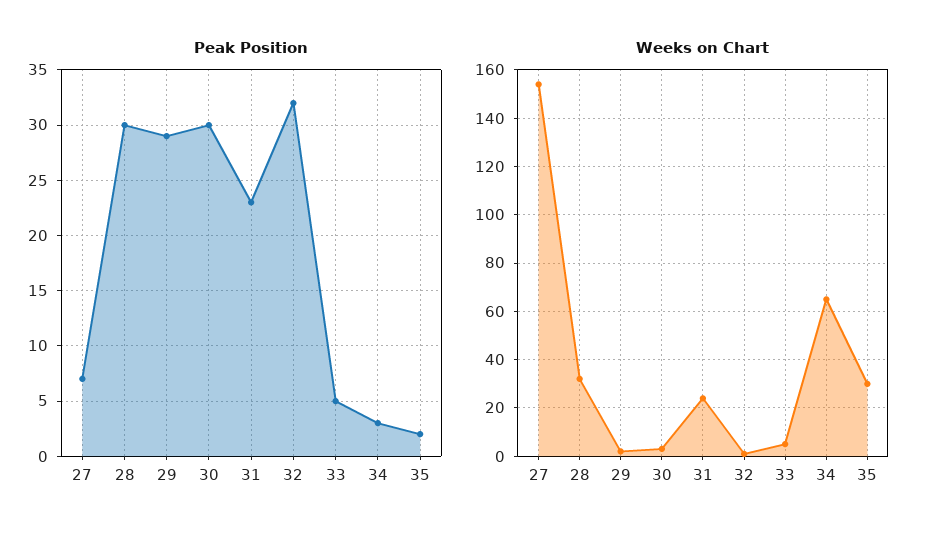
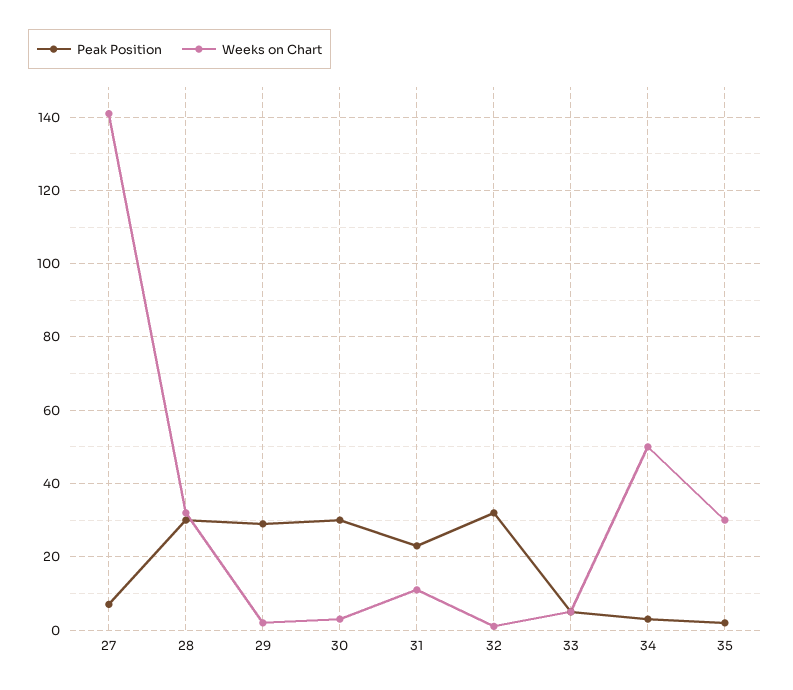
Weeks on Chart, 27: 155 -> 140
Weeks on Chart, 31: 25 -> 10
Weeks on Chart, 34: 65 -> 50

